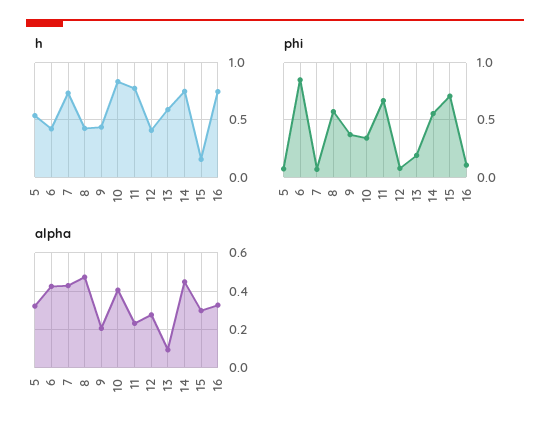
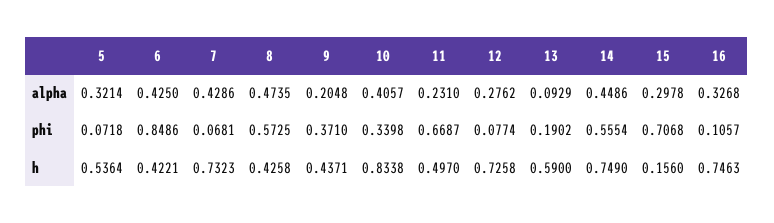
h, 11: 0.8 -> 0.497
h, 12: 0.4 -> 0.7258

